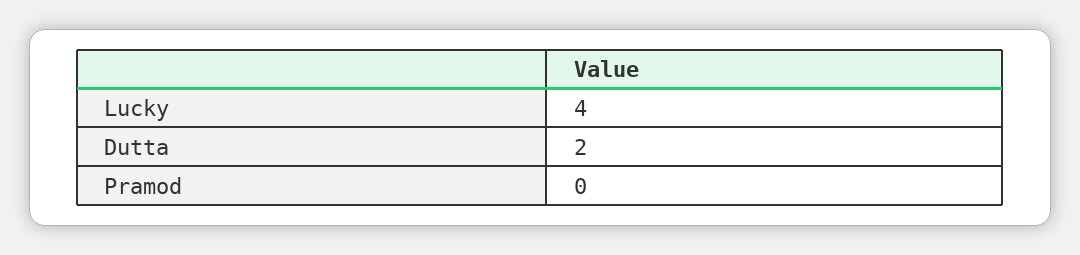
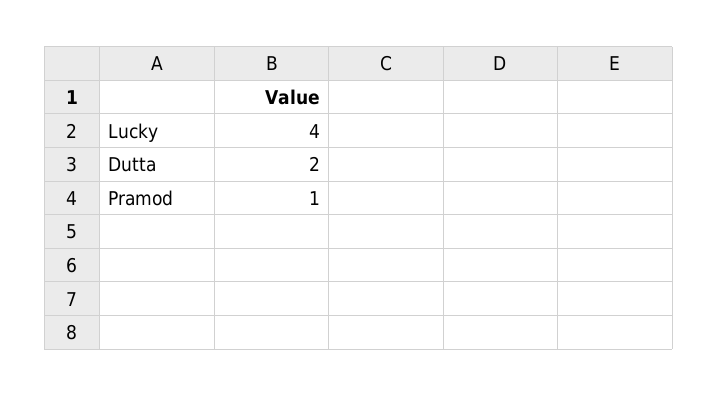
Pramod: 0 -> 1

